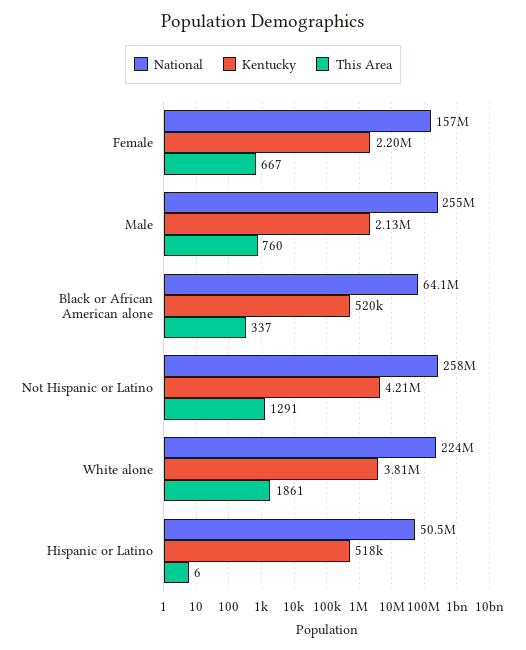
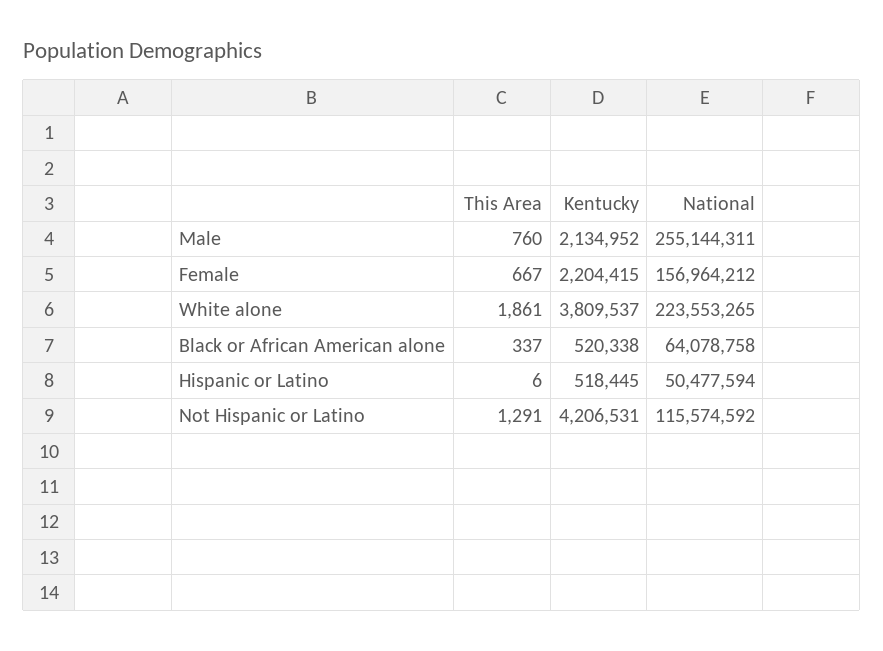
National, Not Hispanic or Latino: 258000000 -> 115574592

